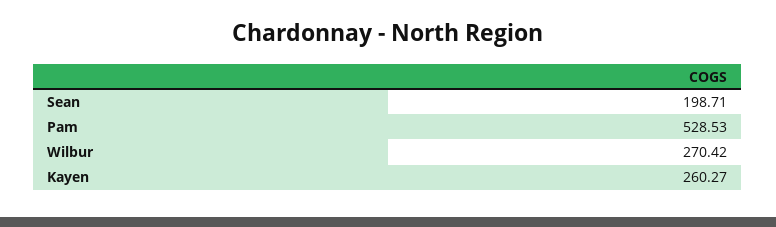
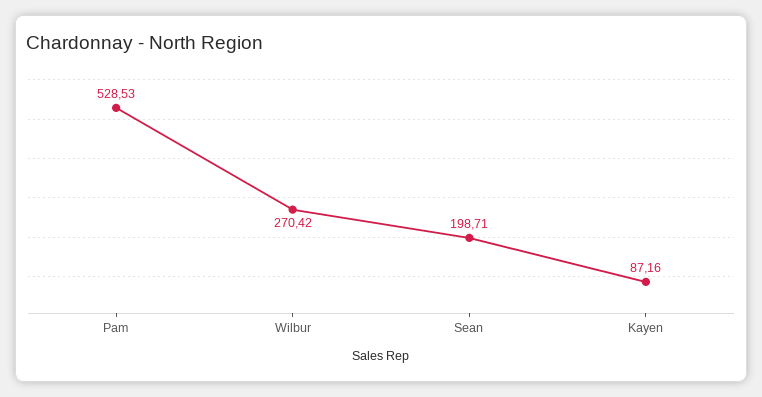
Kayen: 260.27 -> 87.16

